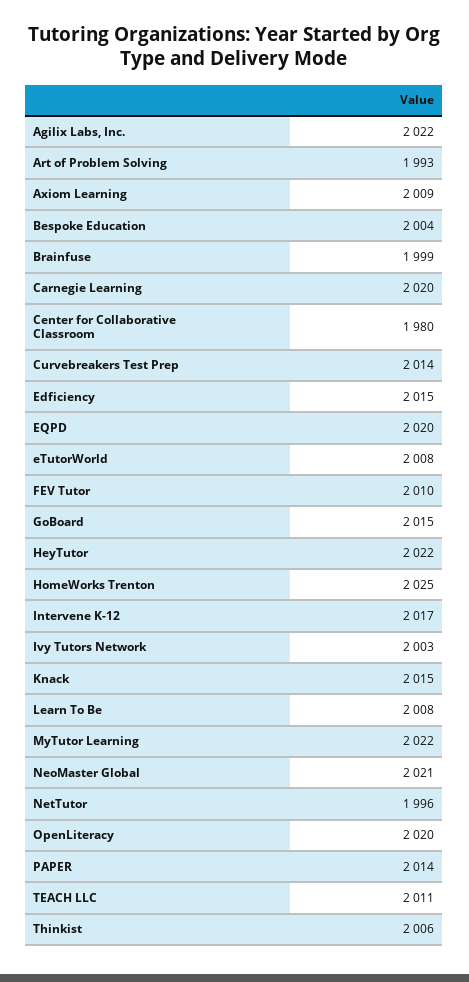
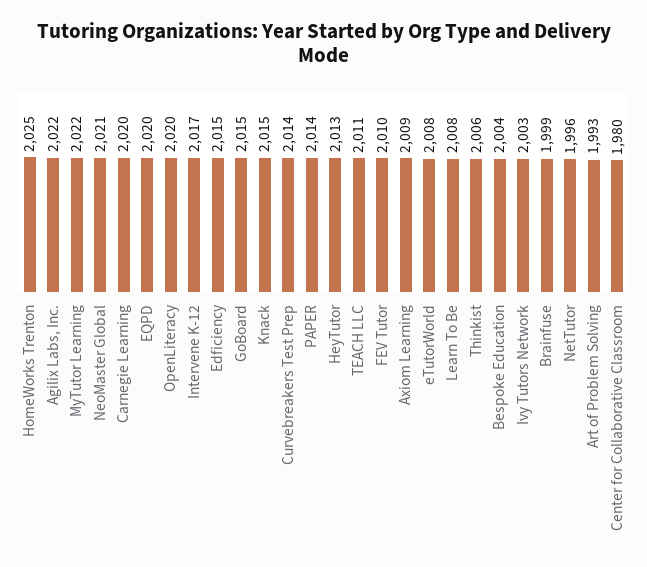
HeyTutor: 2022 -> 2013

